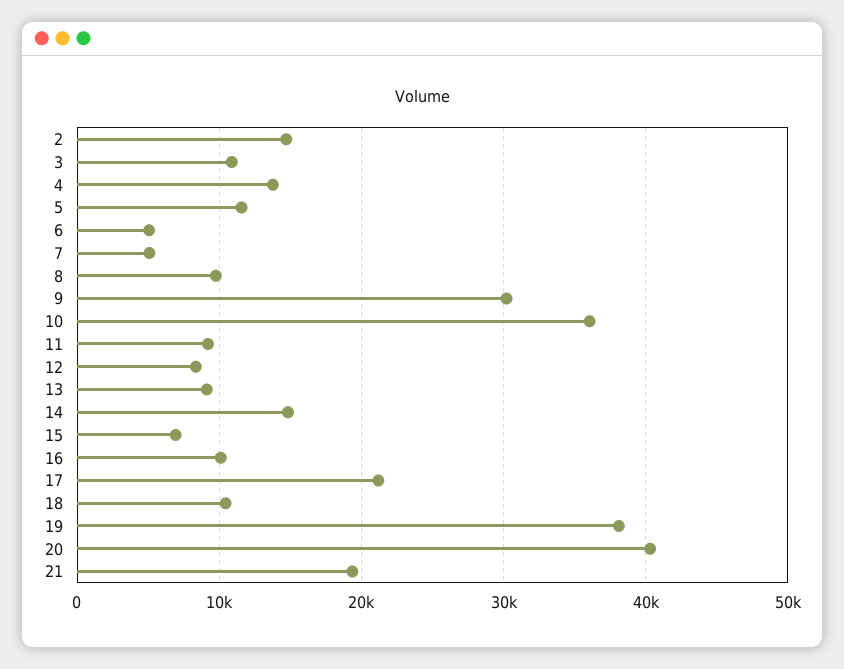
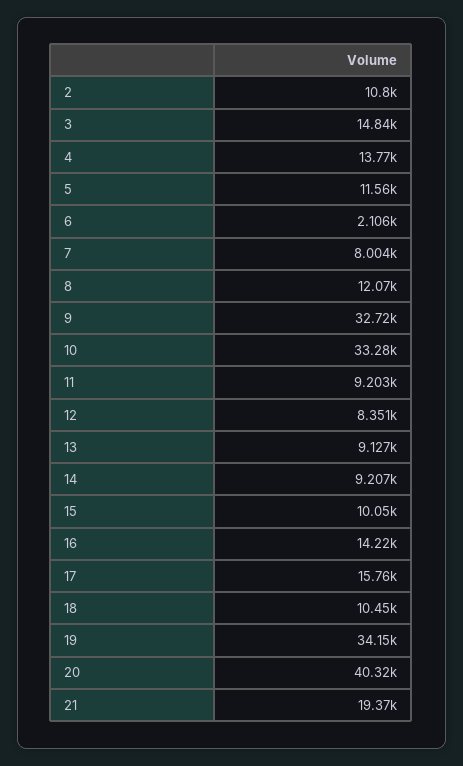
2: 15000 -> 10800
3: 11000 -> 14840
6: 5000 -> 2106
7: 5000 -> 8004
8: 10000 -> 12070
9: 30000 -> 32720
10: 36000 -> 33280
14: 15000 -> 9207
15: 7000 -> 10050
16: 10000 -> 14220
17: 21000 -> 15760
19: 38000 -> 34150

